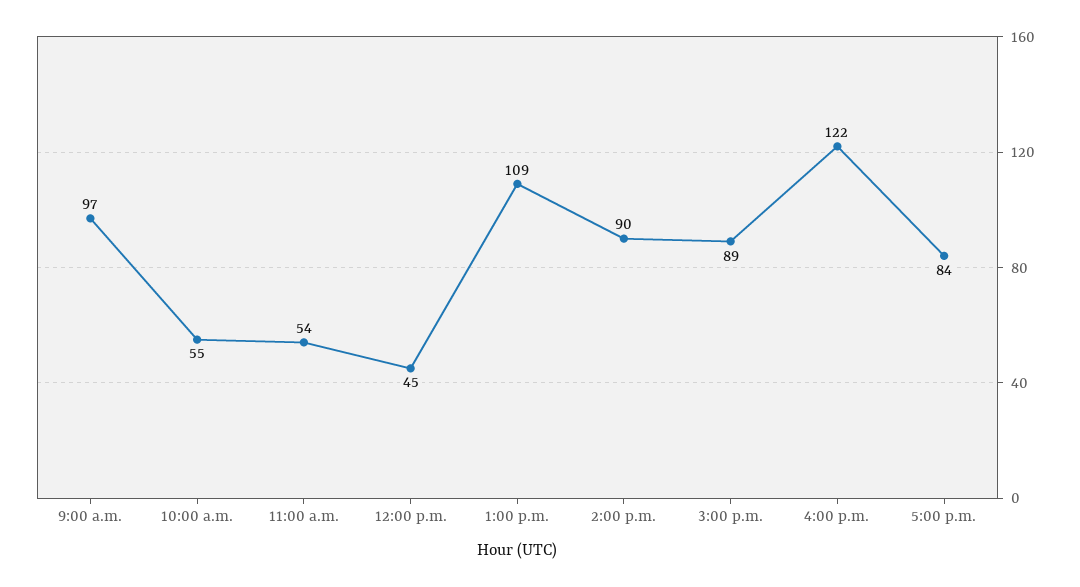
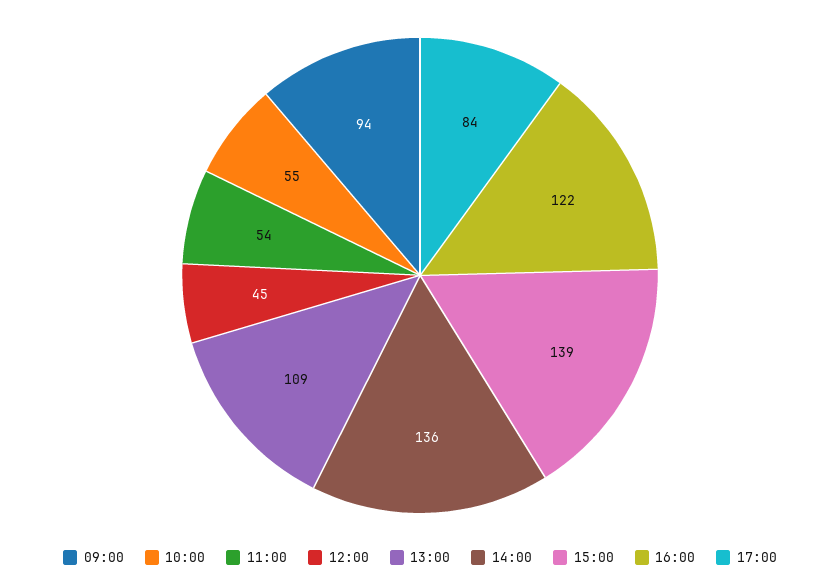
9:00 a.m.: 97 -> 94
2:00 p.m.: 90 -> 136
3:00 p.m.: 89 -> 139

